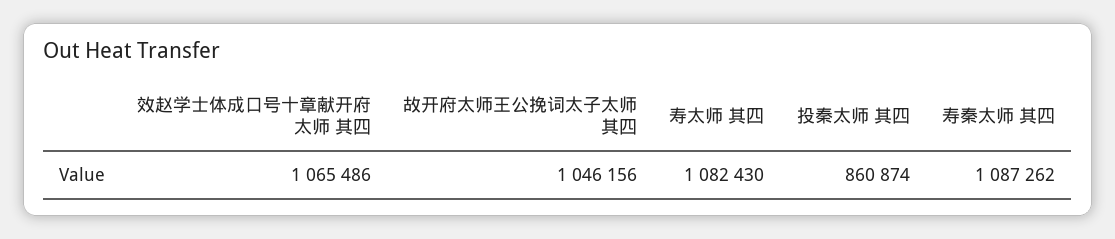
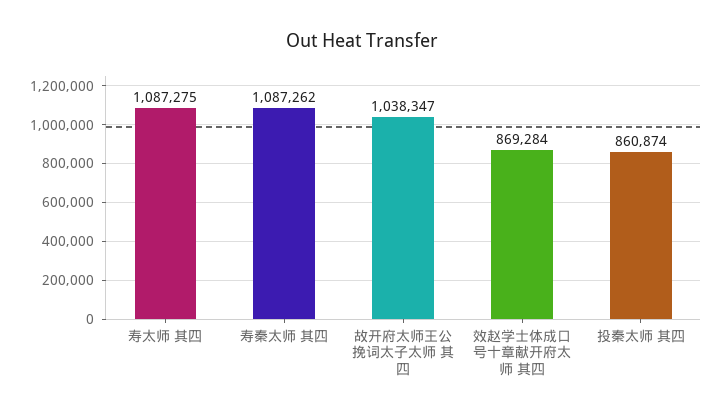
效赵学士体成口号十章献开府太师 其四: 1065486 -> 869284
故开府太师王公挽词太子太师 其四: 1046156 -> 1038347
寿太师 其四: 1082430 -> 1087275

